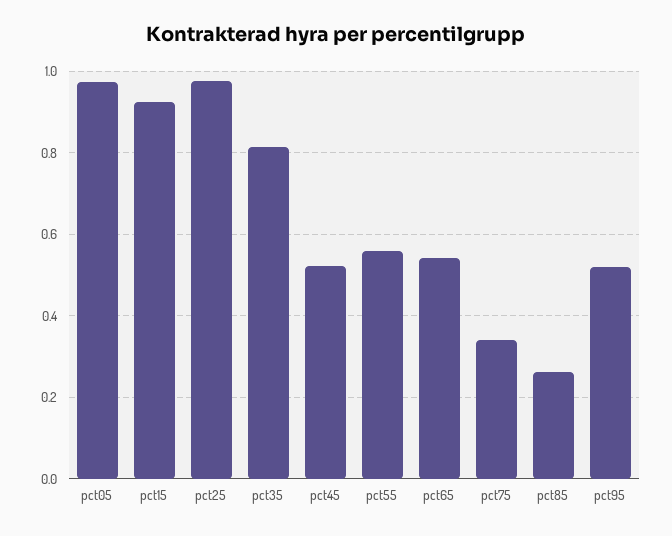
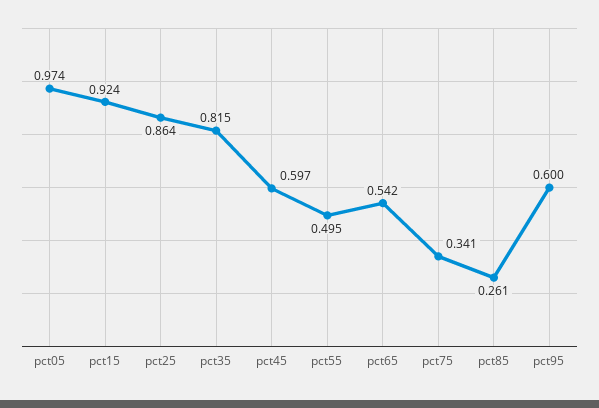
pct25: 0.98 -> 0.864
pct45: 0.52 -> 0.597
pct55: 0.56 -> 0.495
pct95: 0.52 -> 0.6

